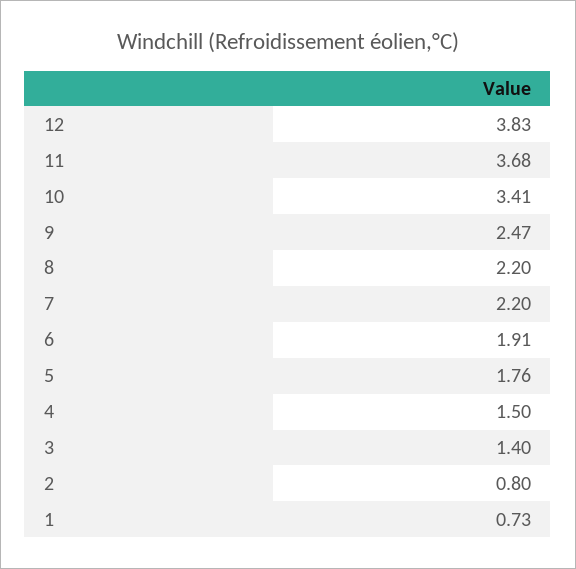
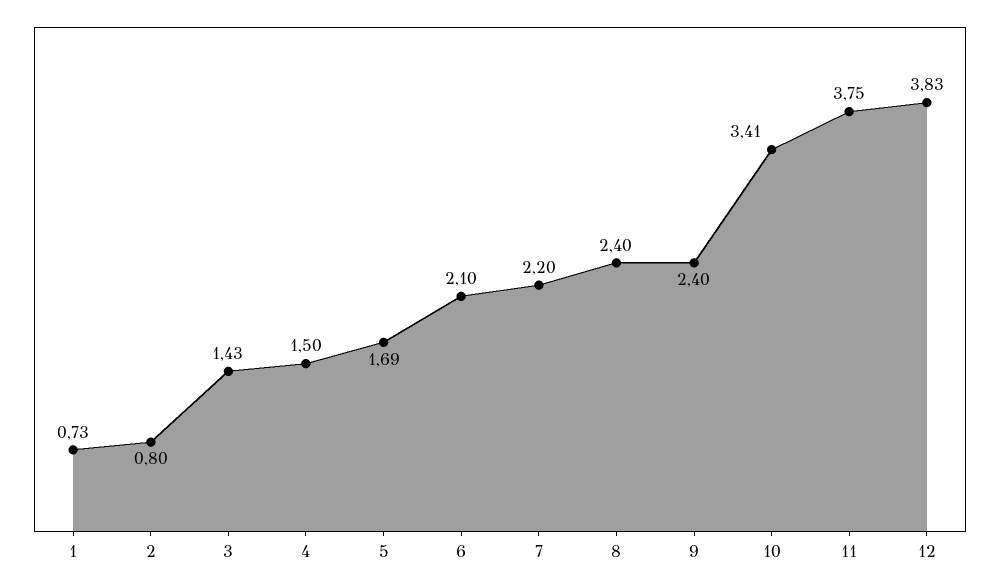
11: 3.68 -> 3.75
9: 2.47 -> 2.4
8: 2.2 -> 2.4
6: 1.91 -> 2.1
5: 1.76 -> 1.69
3: 1.4 -> 1.43

